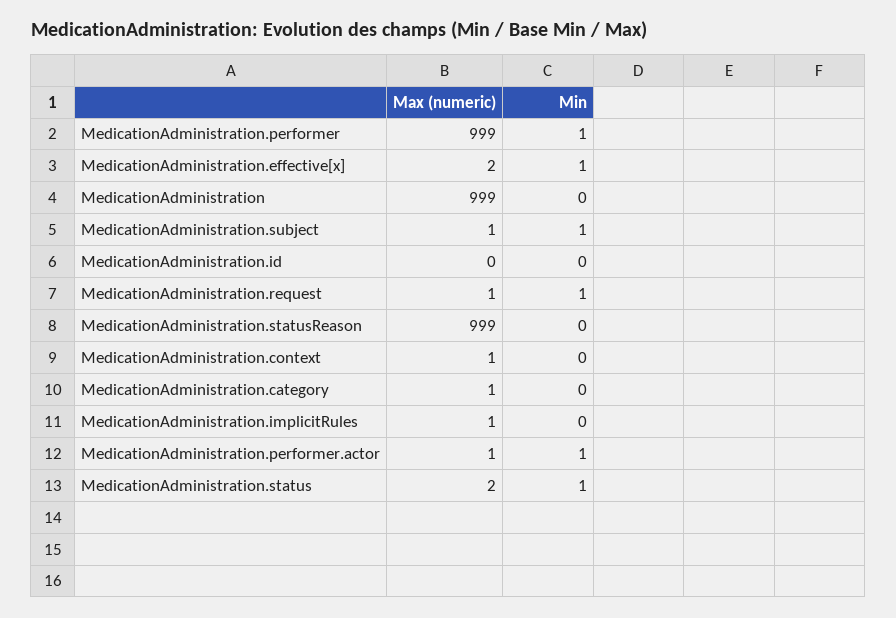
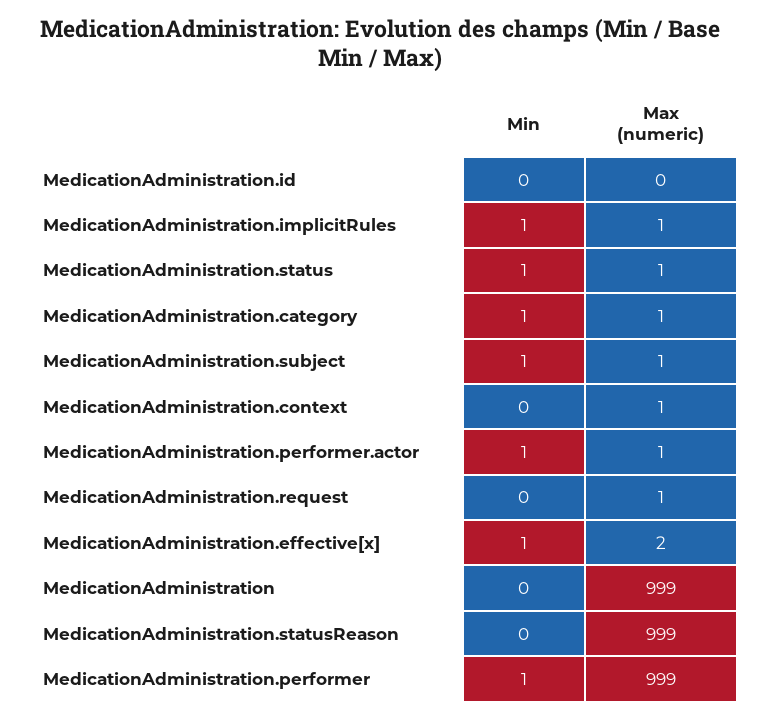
Min, MedicationAdministration.request: 1 -> 0
Min, MedicationAdministration.category: 0 -> 1
Min, MedicationAdministration.implicitRules: 0 -> 1
Max (numeric), MedicationAdministration.status: 2 -> 1

